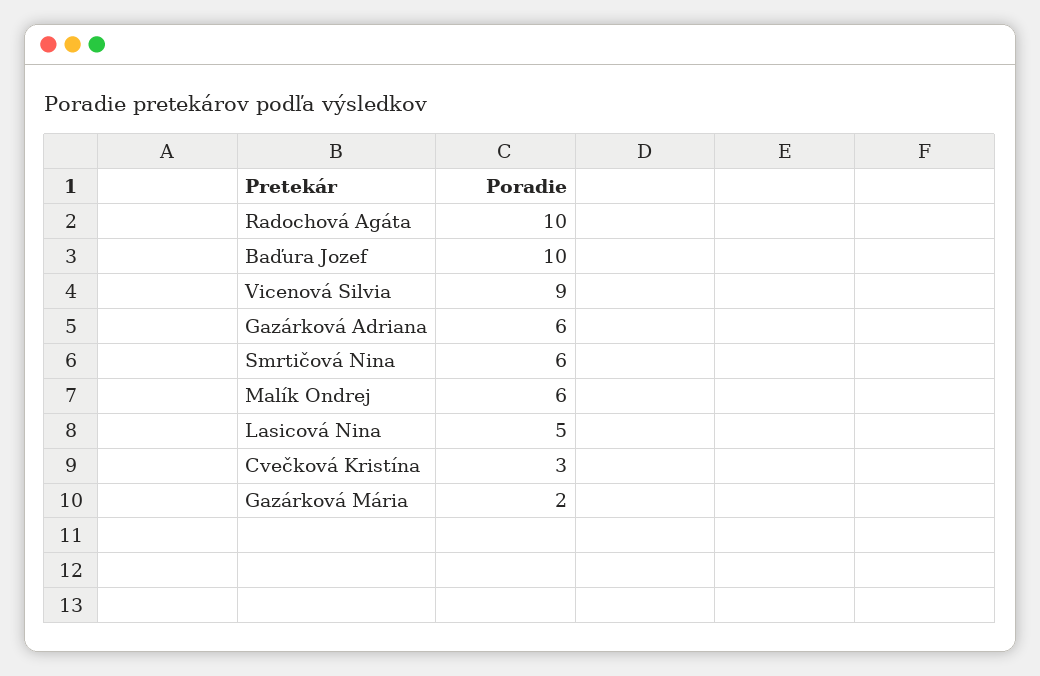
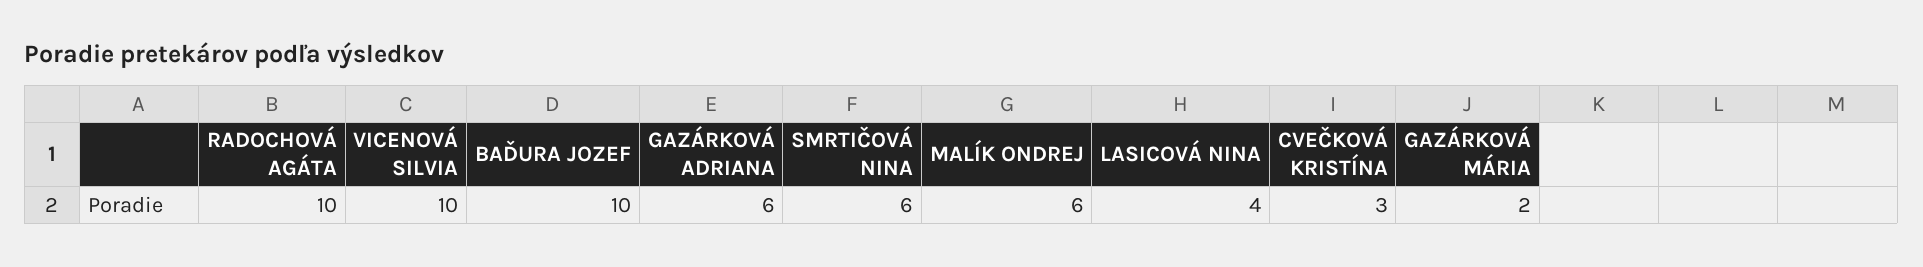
Vicenová Silvia: 9 -> 10
Lasicová Nina: 5 -> 4

